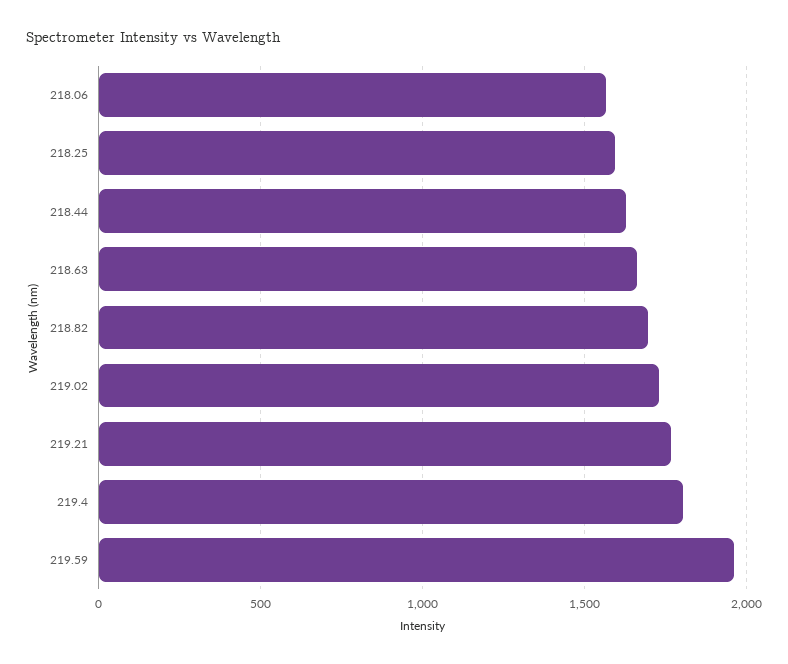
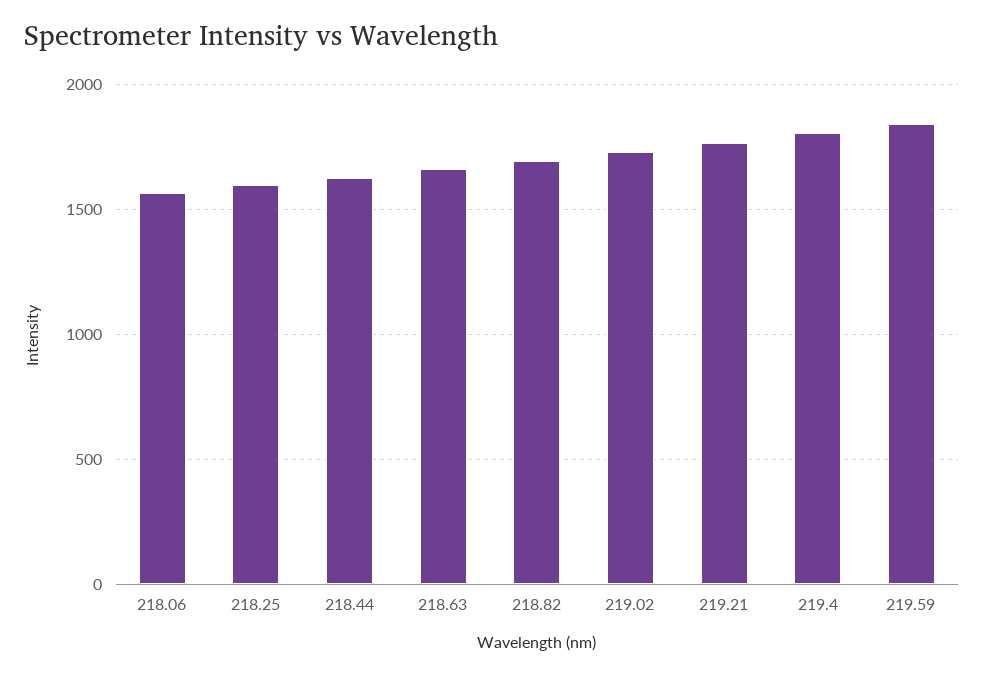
219.59: 1950 -> 1850

